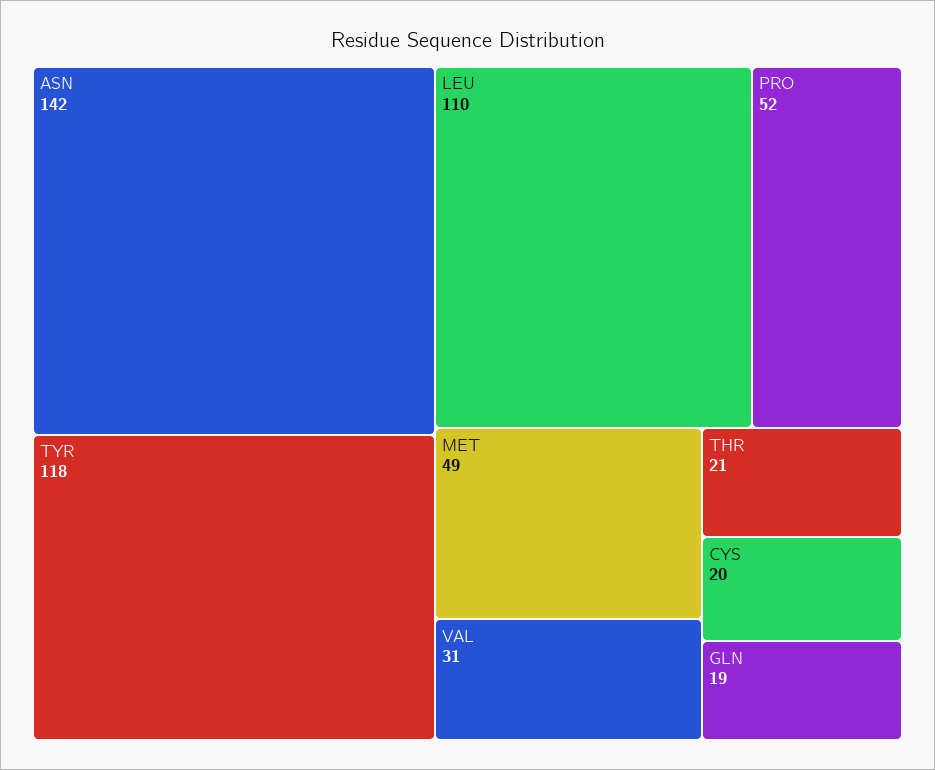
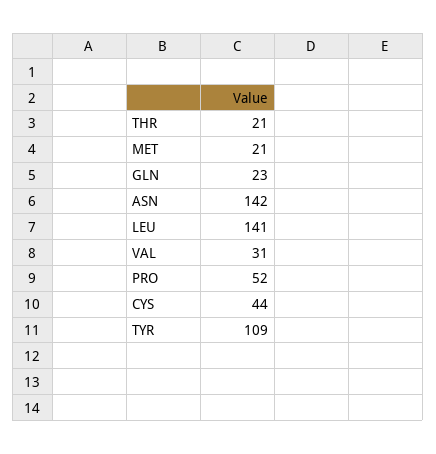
TYR: 118 -> 109
LEU: 110 -> 141
MET: 49 -> 21
CYS: 20 -> 44
GLN: 19 -> 23

